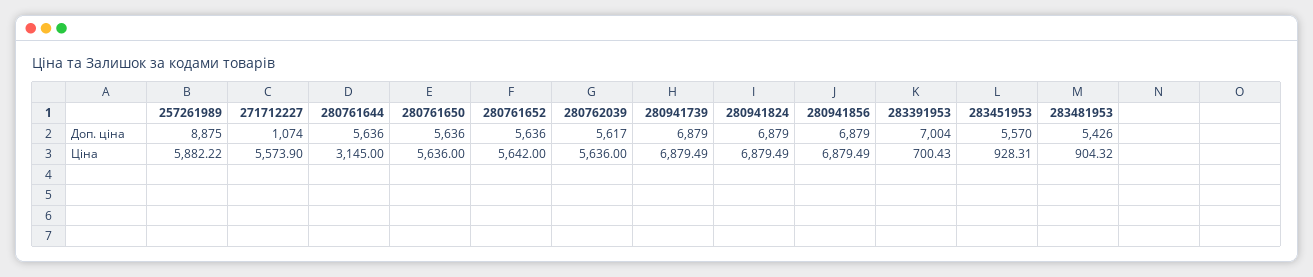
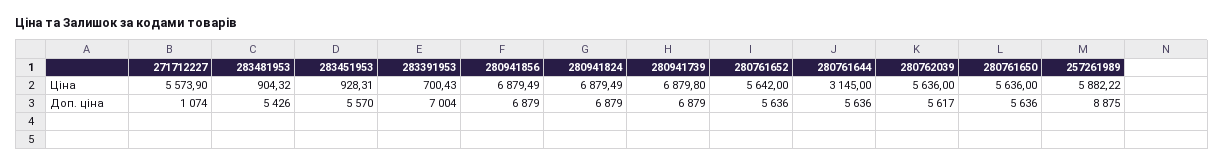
280941739, Ціна: 6879.49 -> 6879.8

